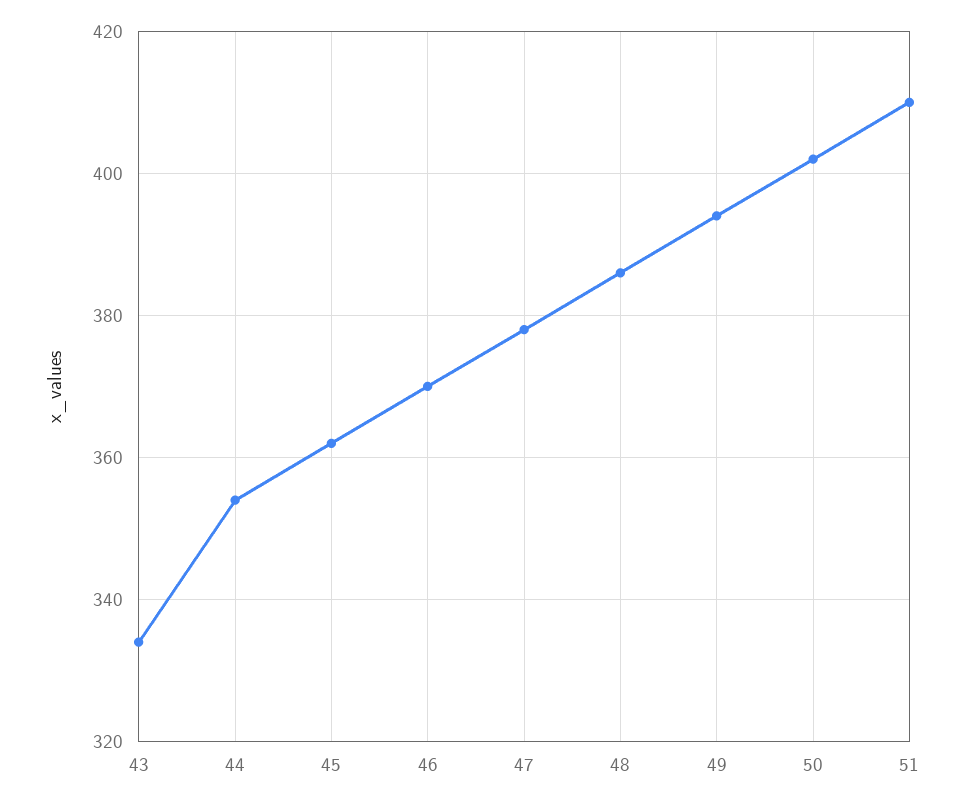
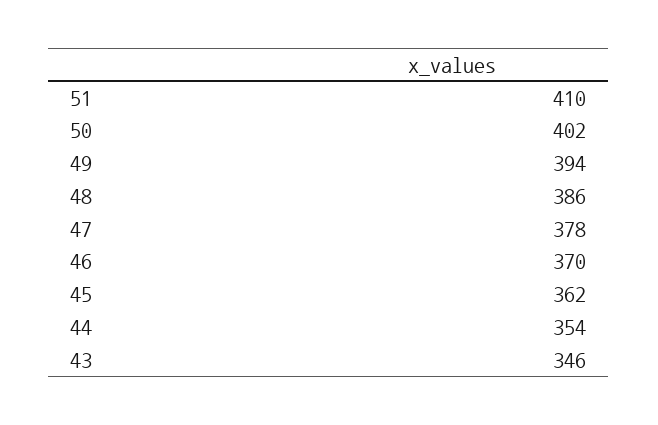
43: 335 -> 346

